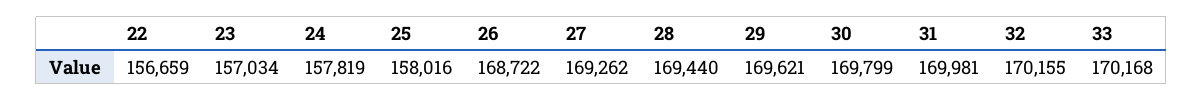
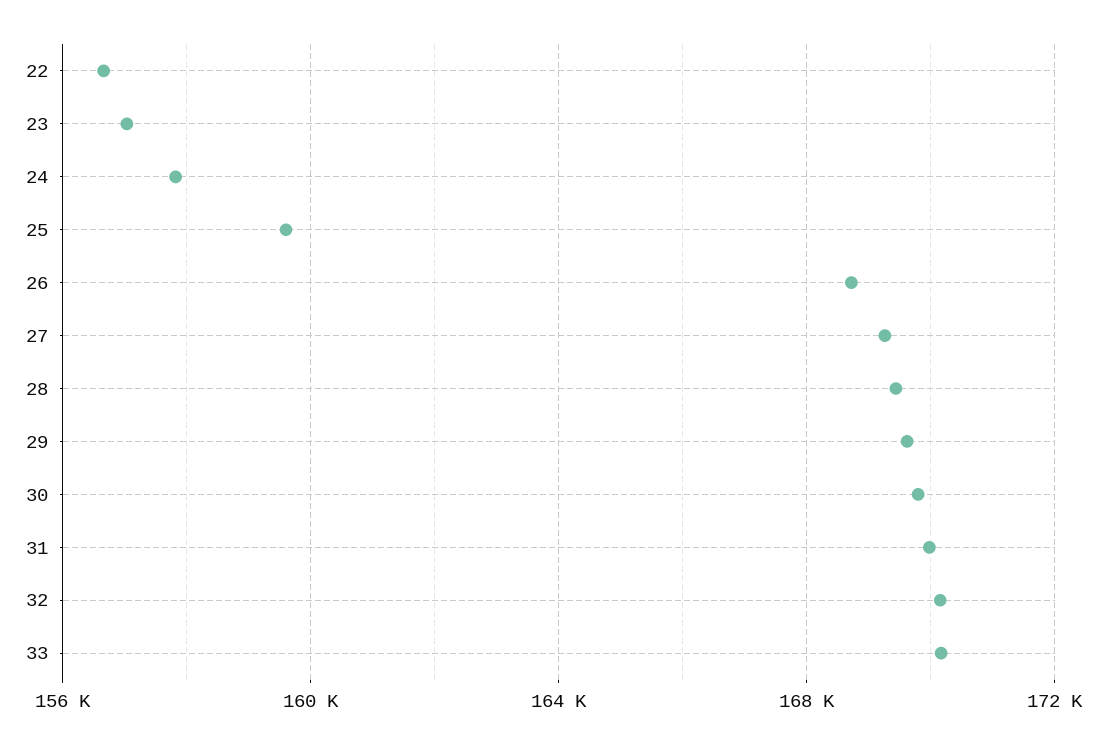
25: 158016 -> 159500

